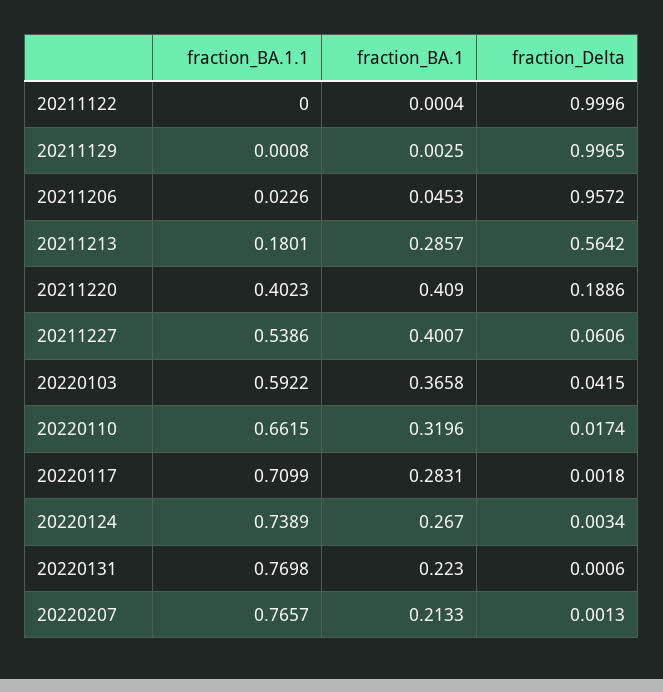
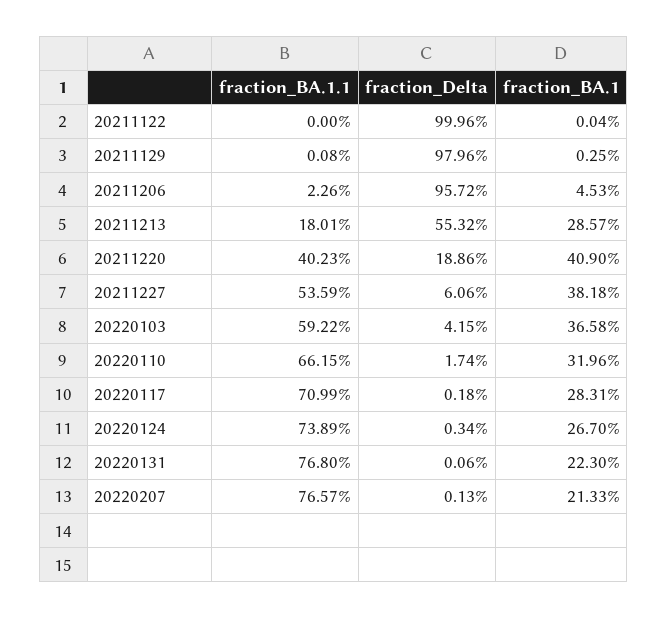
fraction_Delta, 20211129: 0.9965 -> 0.9796
fraction_Delta, 20211213: 0.5642 -> 0.5532
fraction_BA.1.1, 20211227: 0.5386 -> 0.5359
fraction_BA.1, 20211227: 0.4007 -> 0.3818
fraction_BA.1.1, 20220131: 0.7698 -> 0.768

